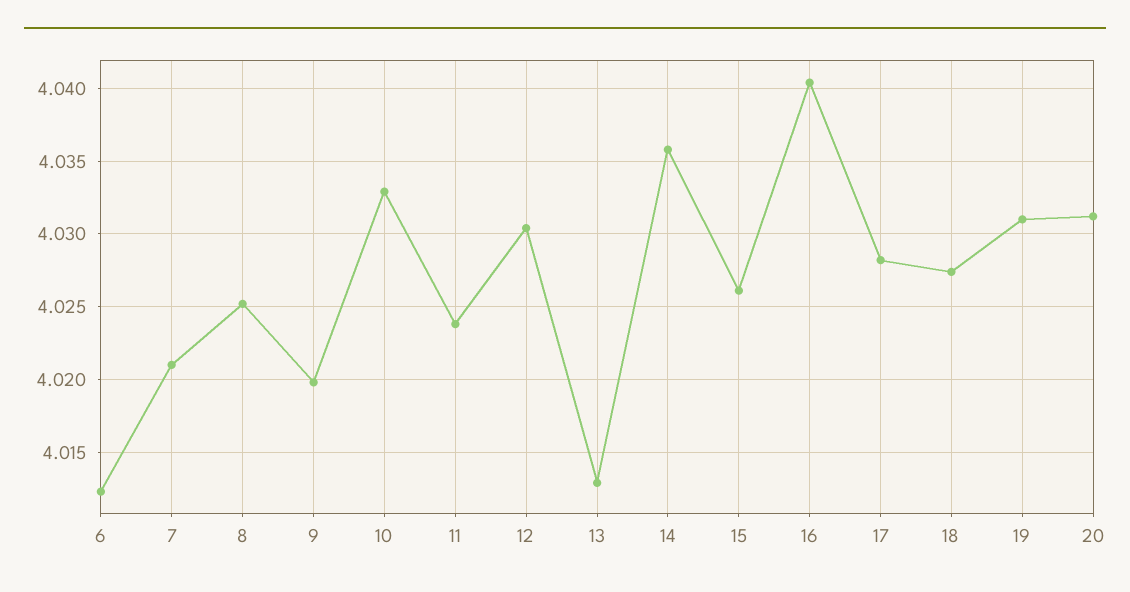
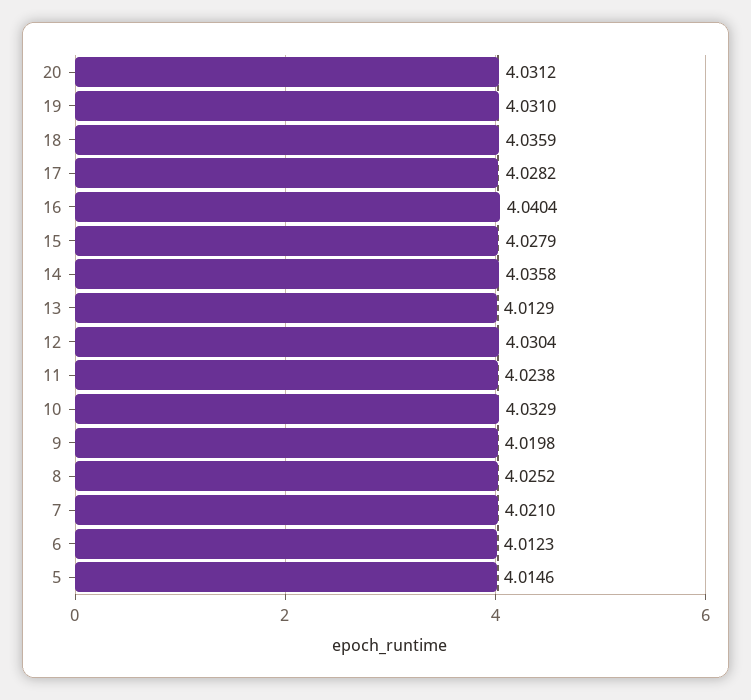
15: 4.026 -> 4.0279
18: 4.0275 -> 4.0359
5: none -> 4.0146

